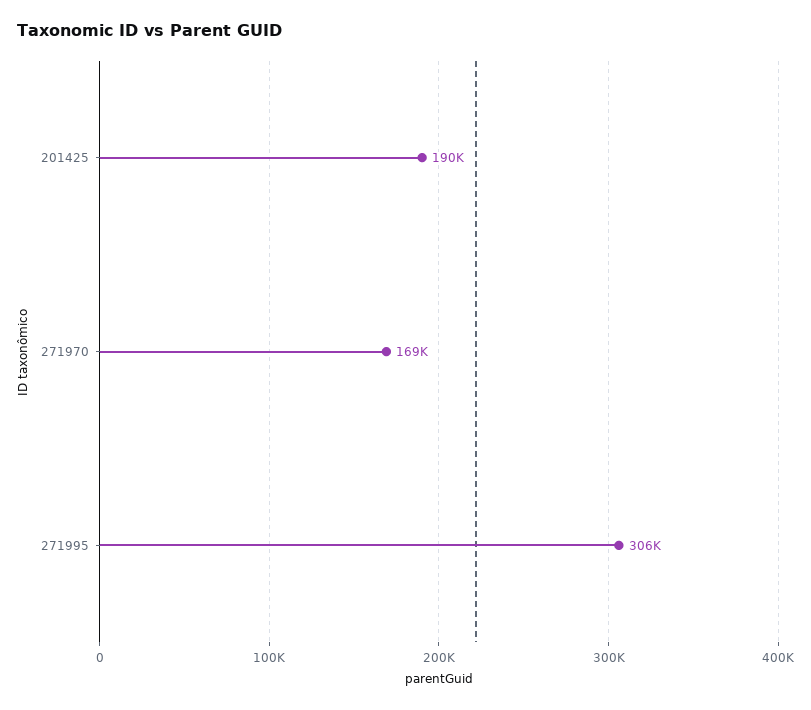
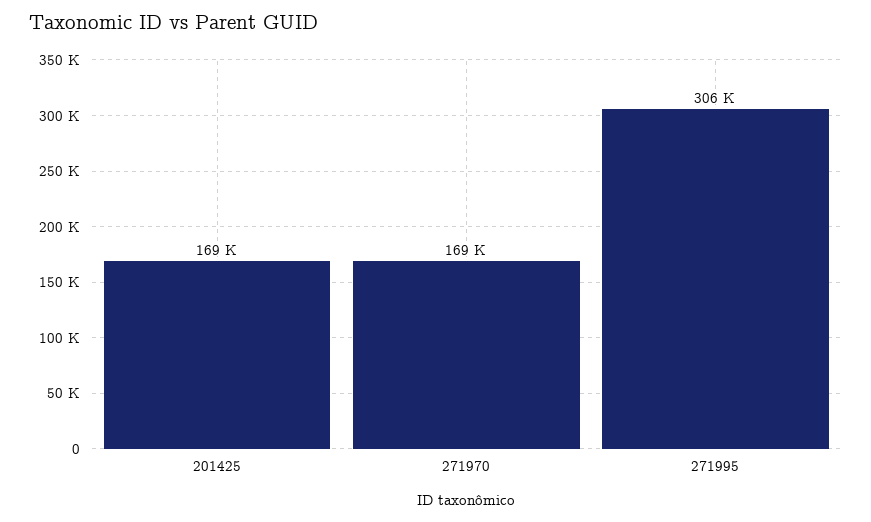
201425: 190000 -> 169000

